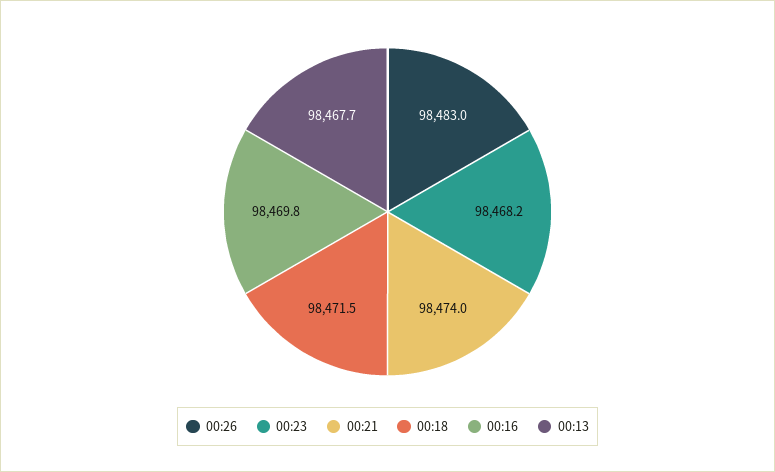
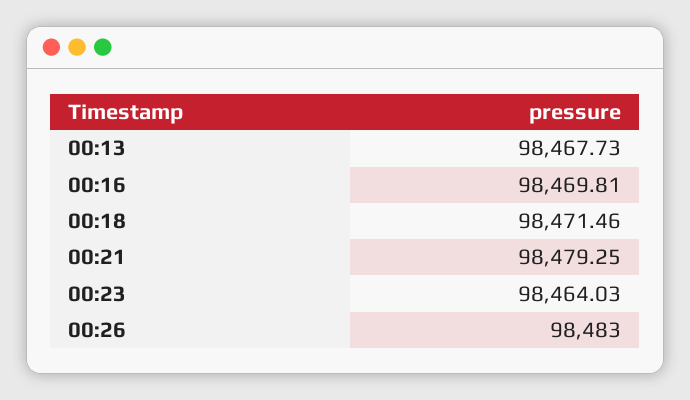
00:23: 98468.2 -> 98464.03
00:21: 98474 -> 98479.25

